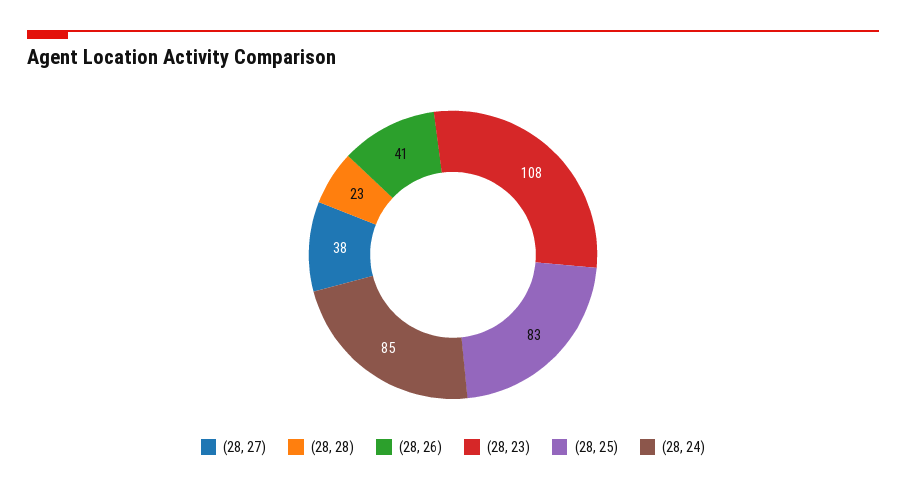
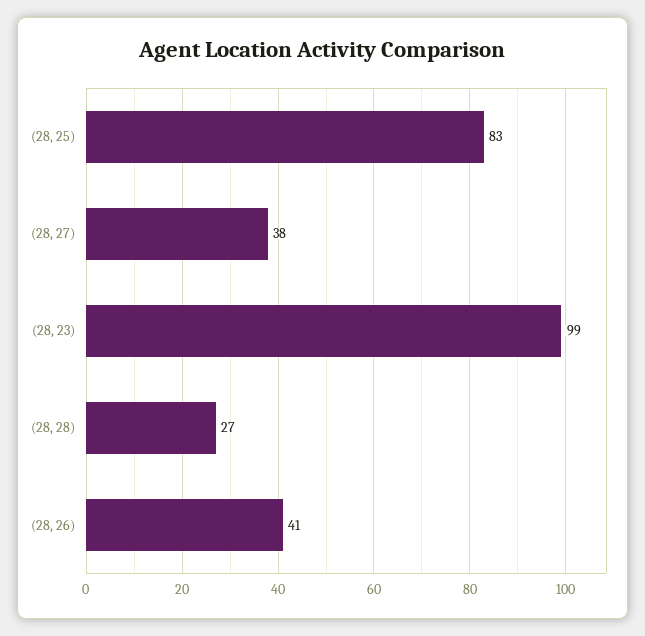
(28, 28): 23 -> 27
(28, 23): 108 -> 99
(28, 24): 85 -> none

